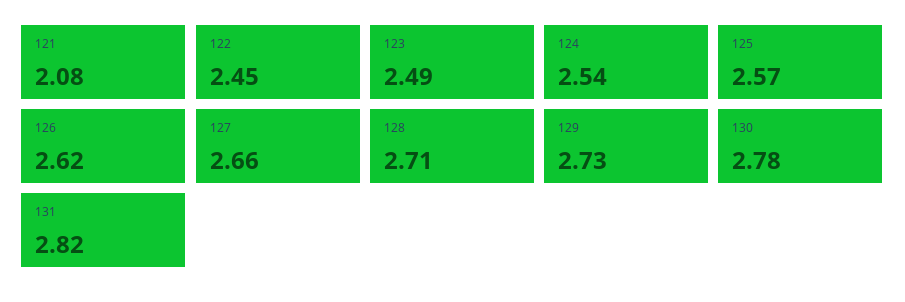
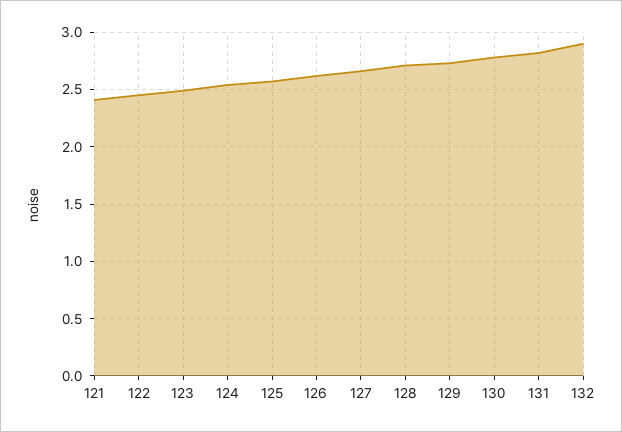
121: 2.08 -> 2.4
132: none -> 2.9

